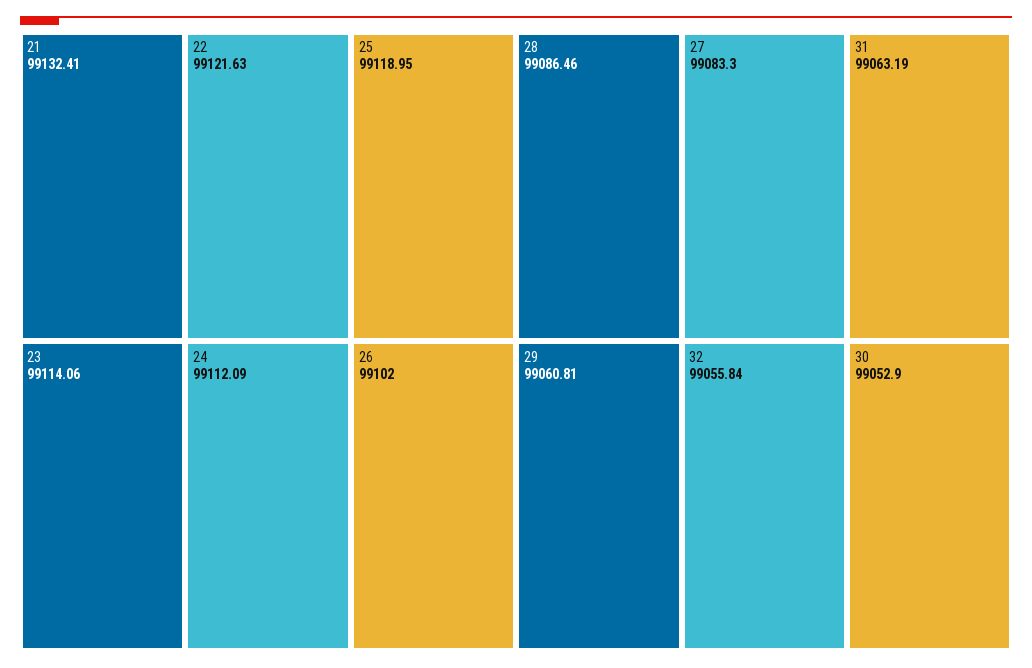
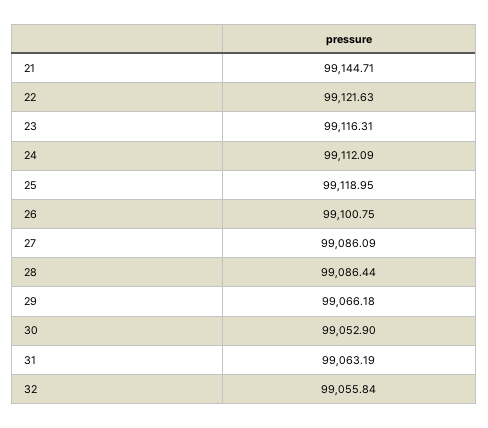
21: 99132.41 -> 99144.71
23: 99114.06 -> 99116.31
26: 99102 -> 99100.75
28: 99086.46 -> 99086.44
27: 99083.3 -> 99086.09
29: 99060.81 -> 99066.18

